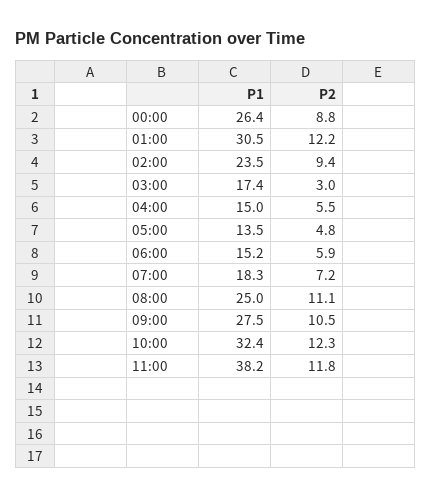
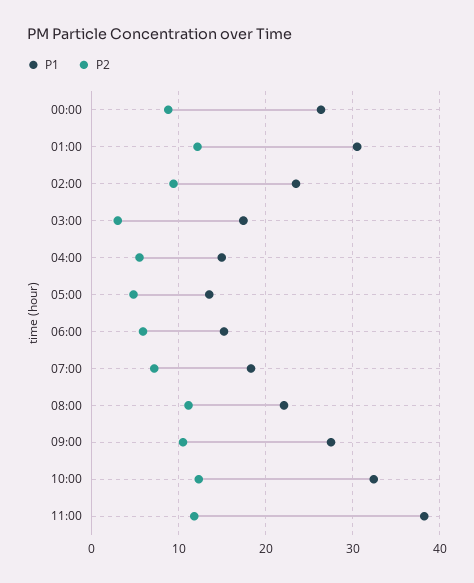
P1, 08:00: 25 -> 22

